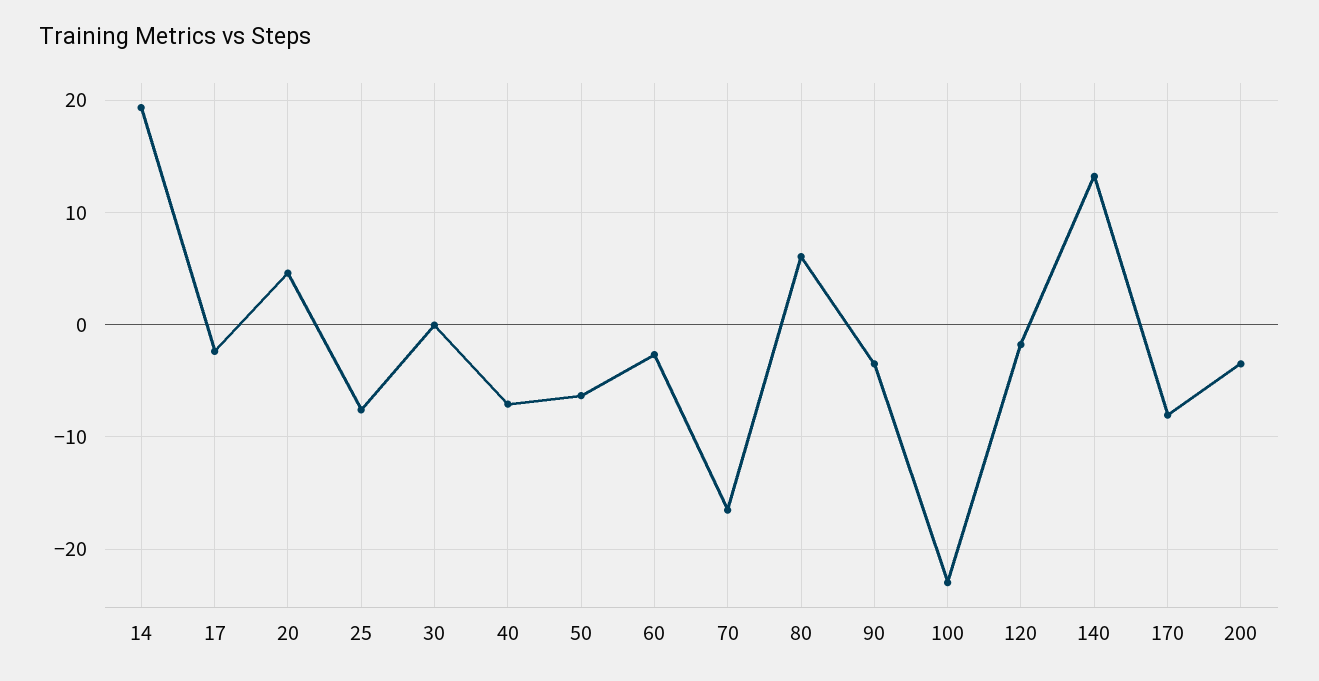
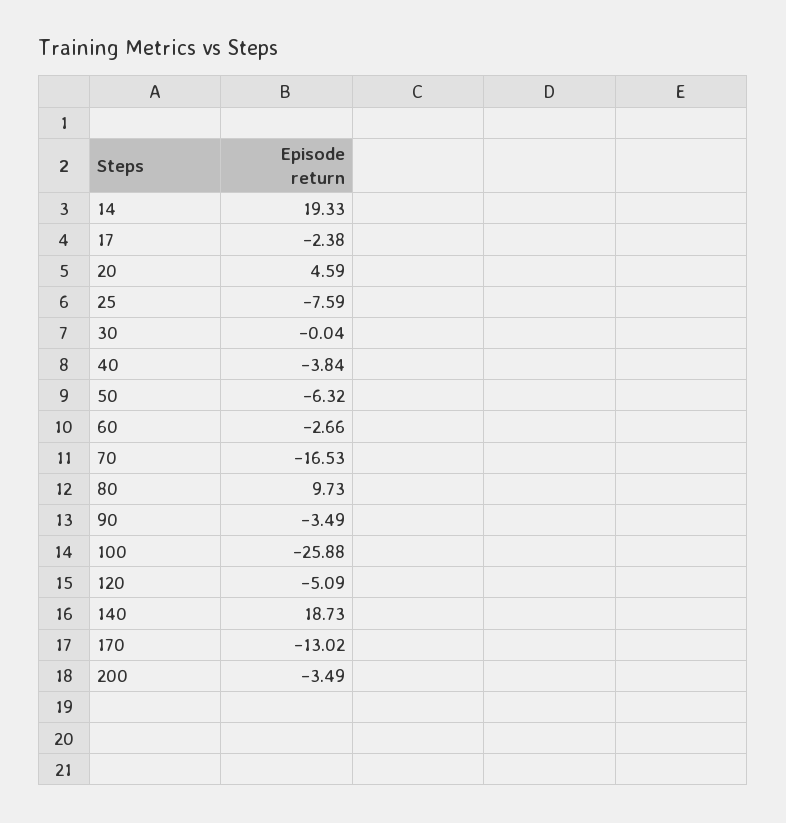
40: -7 -> -3.84
80: 6 -> 9.73
100: -23 -> -25.88
120: -2 -> -5.09
140: 13 -> 18.73
170: -8 -> -13.02

